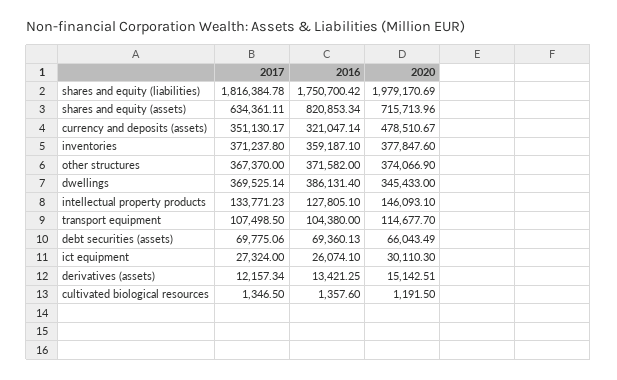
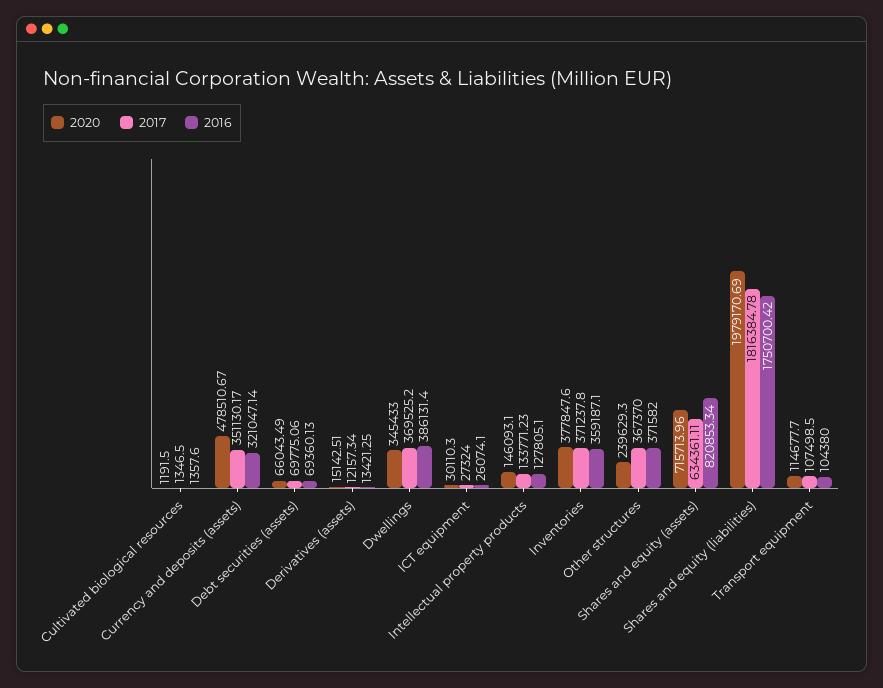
2020, other structures: 374066.9 -> 239629.3
2017, dwellings: 369525.14 -> 369525.2

